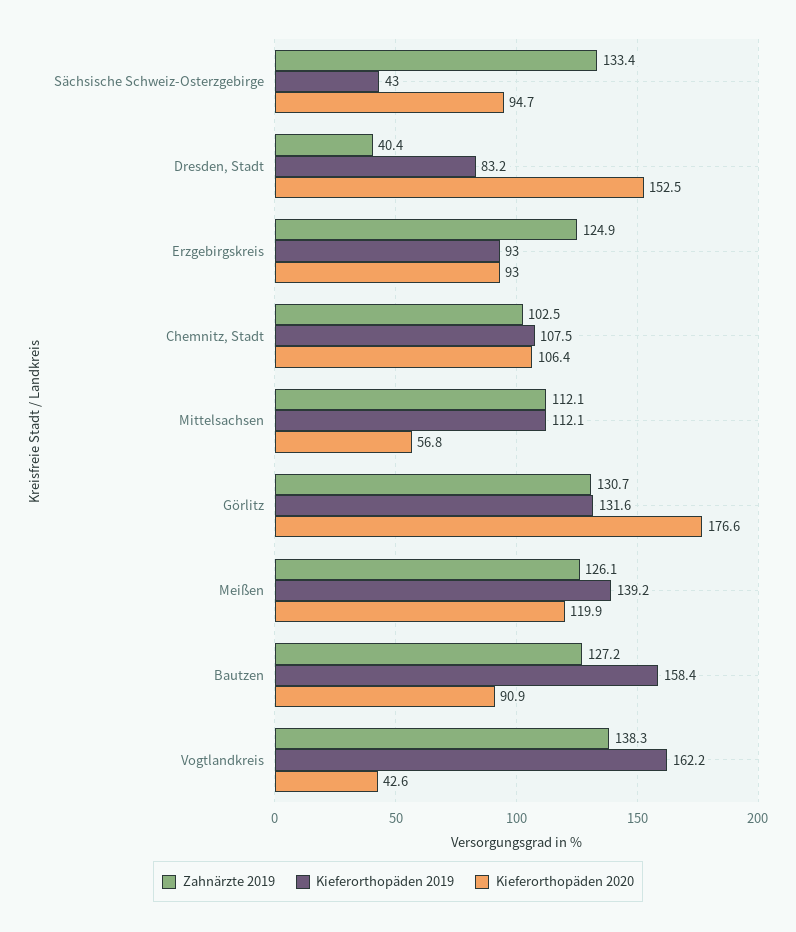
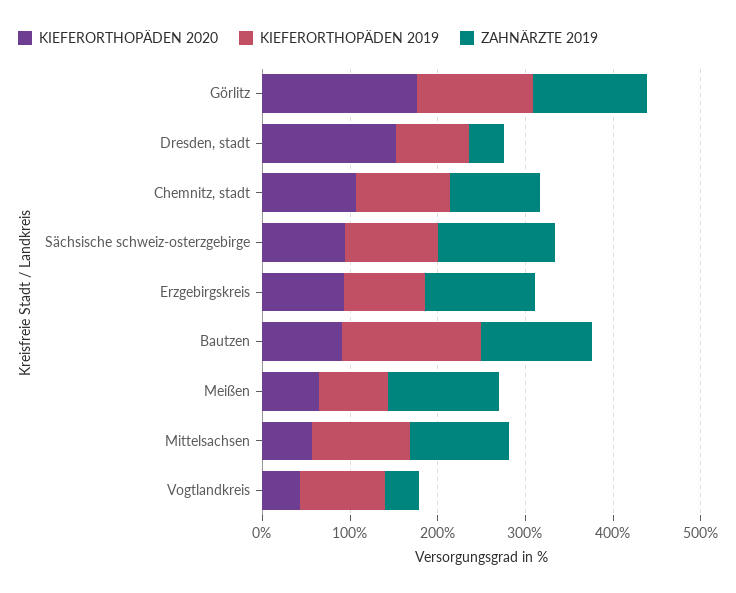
Kieferorthopäden 2019, Sächsische Schweiz-Osterzgebirge: 43 -> 100
Kieferorthopäden 2019, Meißen: 139.2 -> 80
Kieferorthopäden 2020, Meißen: 119.9 -> 60
Zahnärzte 2019, Vogtlandkreis: 138.3 -> 40
Kieferorthopäden 2019, Vogtlandkreis: 162.2 -> 100

